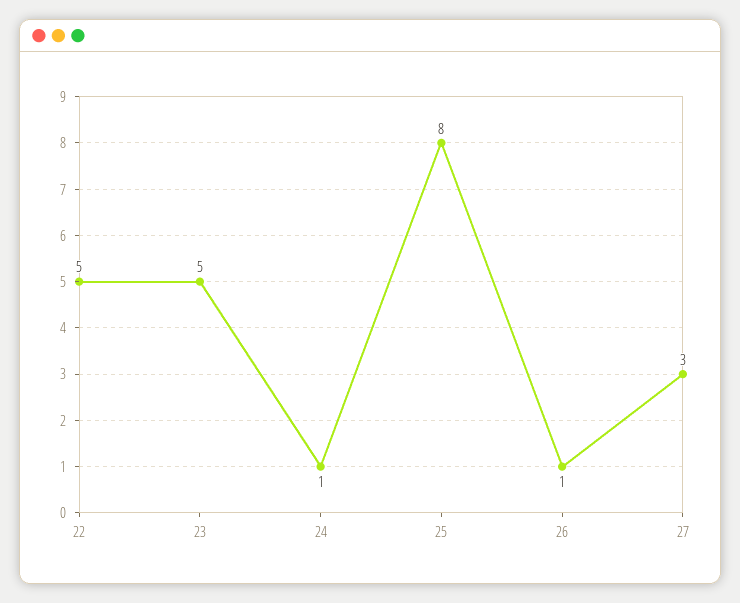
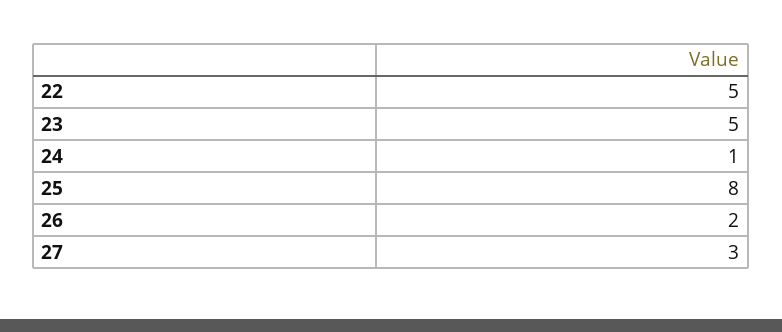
26: 1 -> 2

